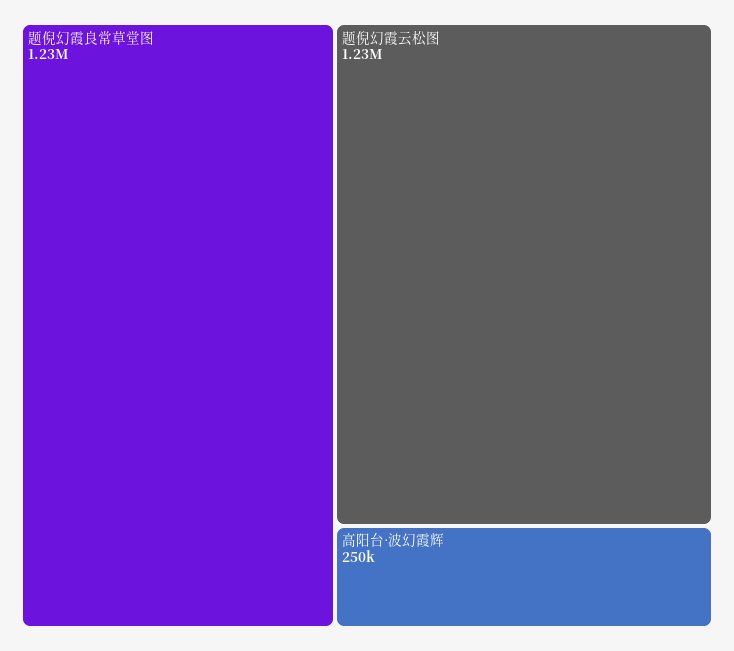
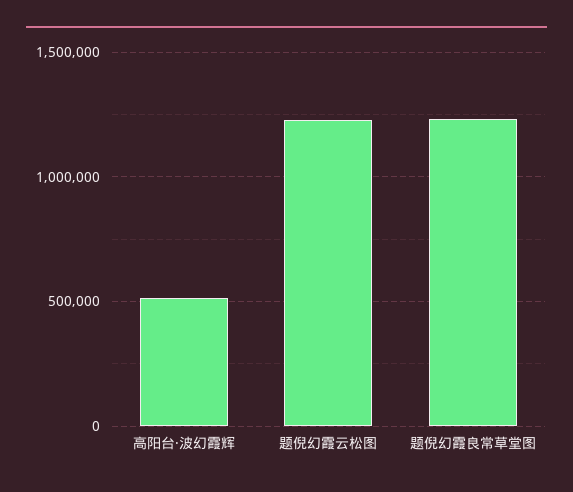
高阳台·波幻霞辉: 250000 -> 500000

